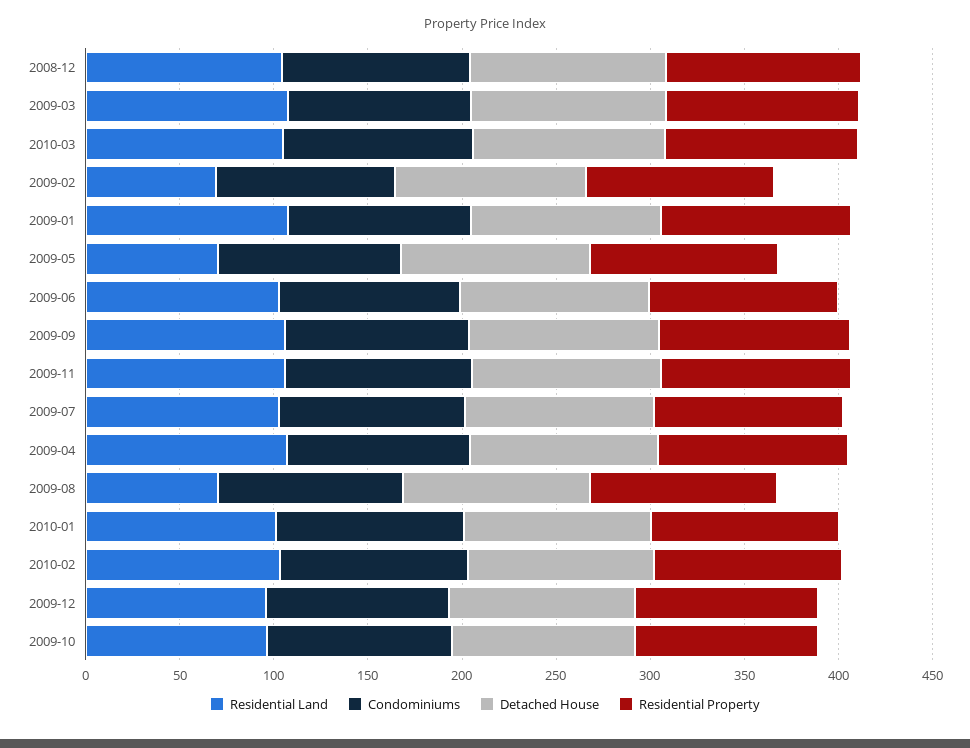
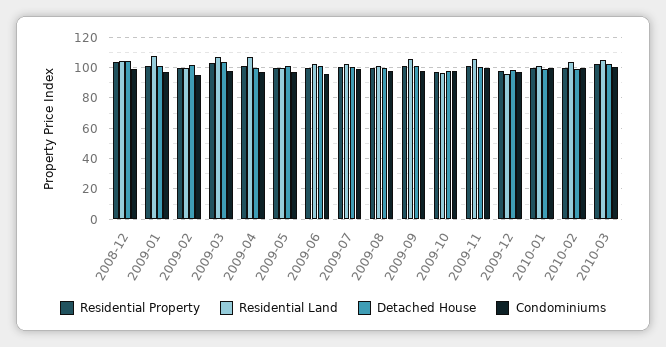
Residential Land, 2009-02: 70 -> 100
Residential Land, 2009-05: 70 -> 100
Residential Land, 2009-08: 70 -> 100

